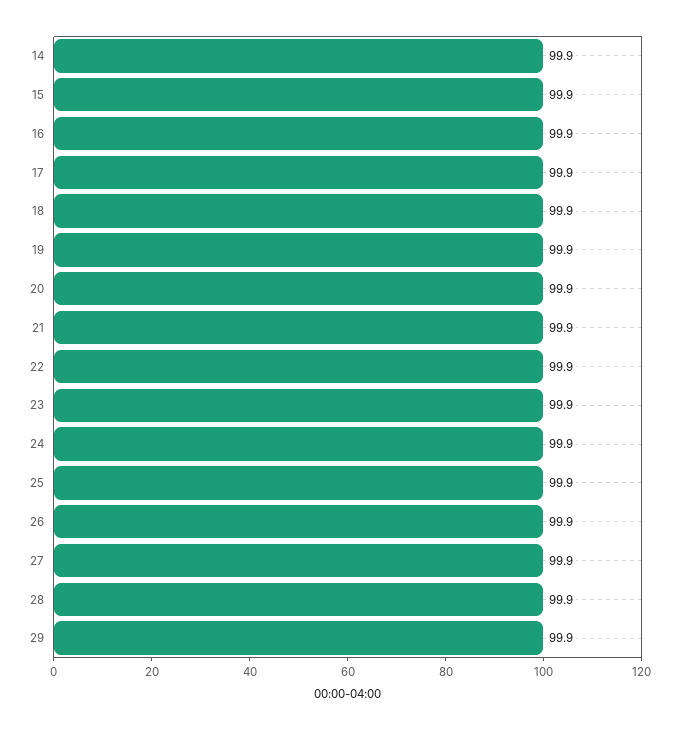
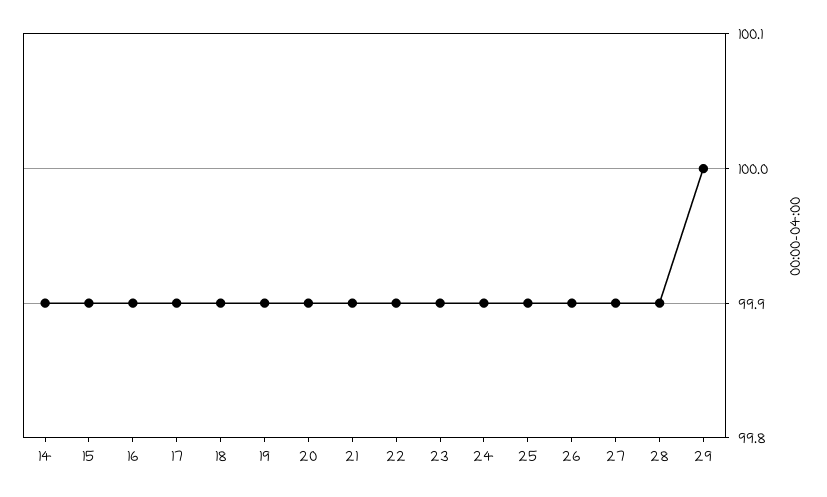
29: 99.9 -> 100

